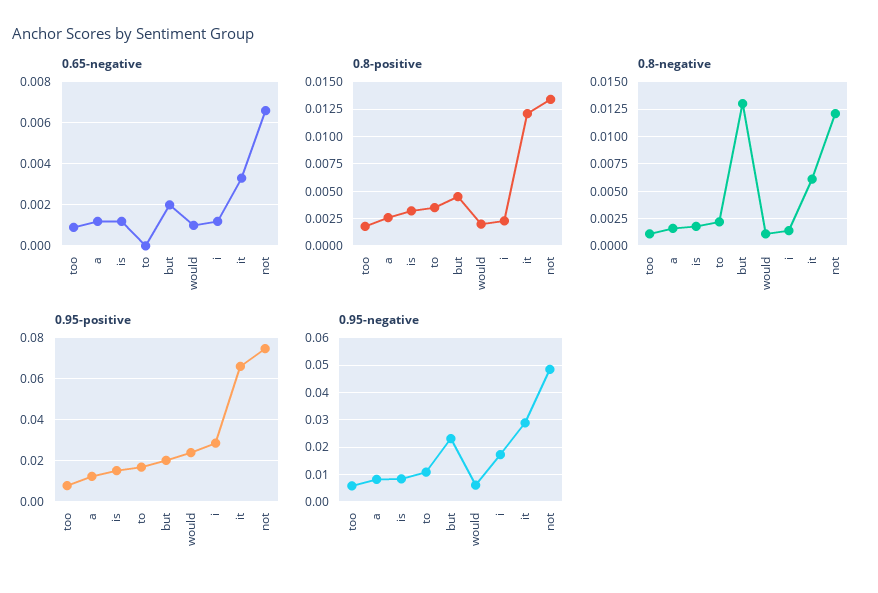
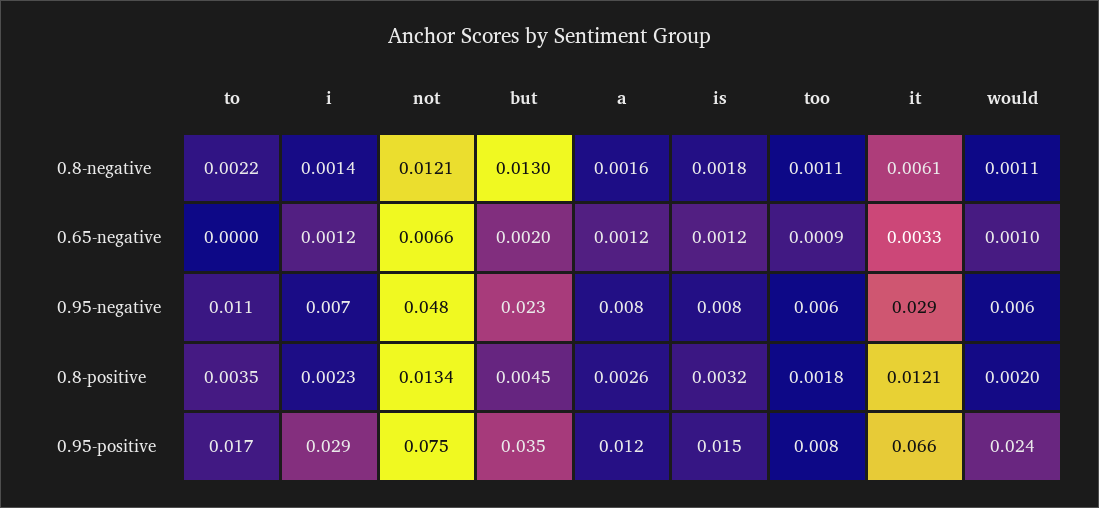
0.95-positive, but: 0.02 -> 0.035
0.95-negative, i: 0.0175 -> 0.007

